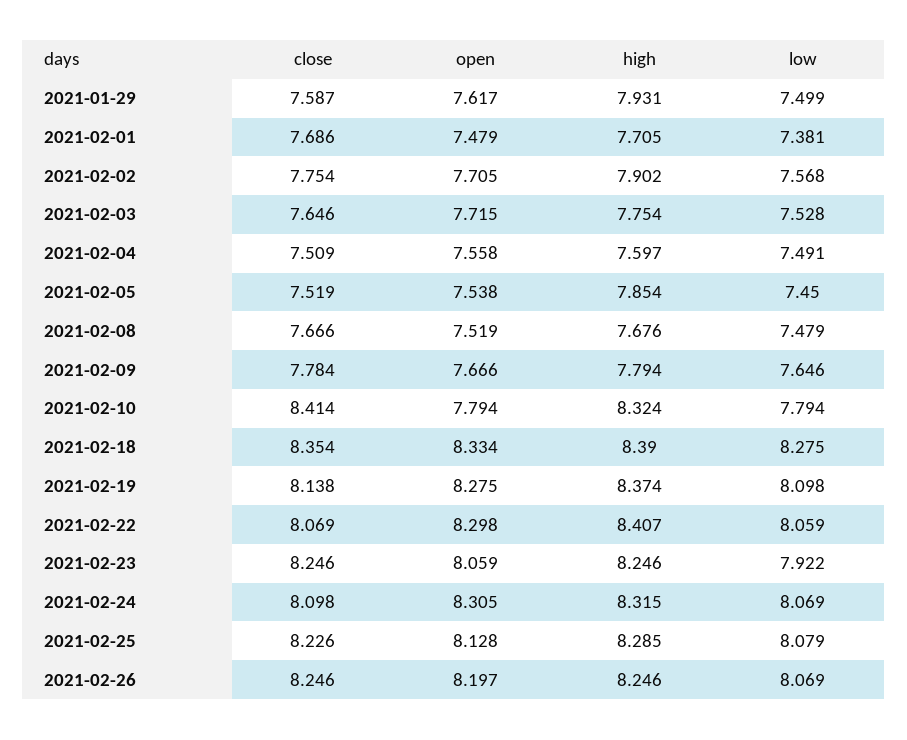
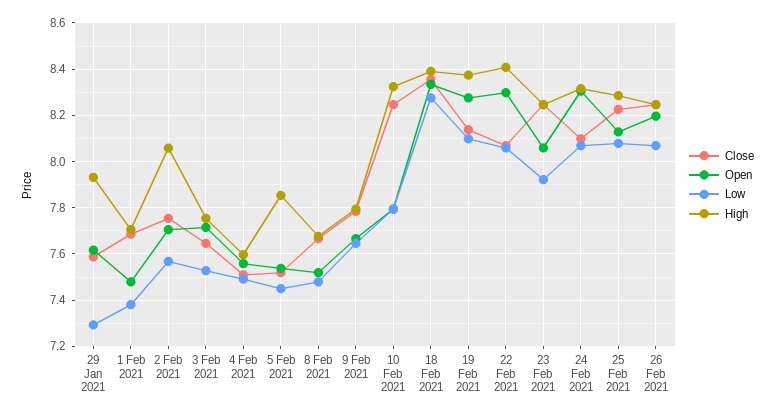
low, 2021-01-29: 7.499 -> 7.3
high, 2021-02-02: 7.902 -> 8.05
close, 2021-02-10: 8.414 -> 8.25

